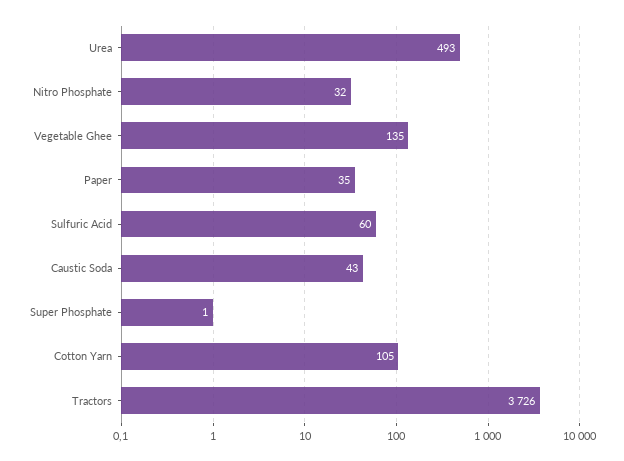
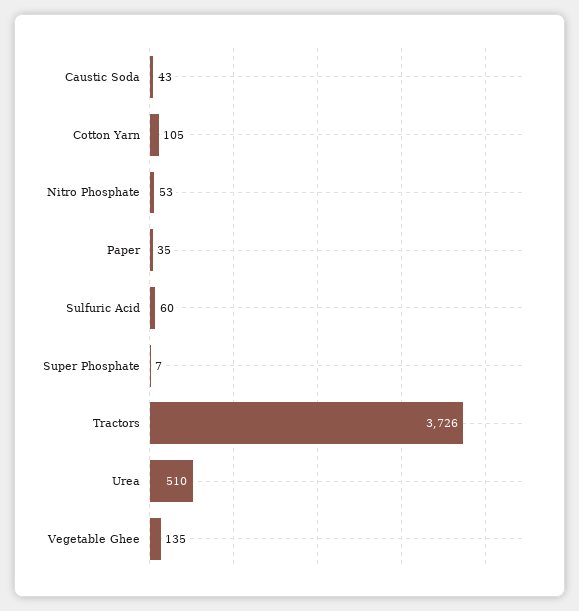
Urea: 493 -> 510
Nitro Phosphate: 32 -> 53
Super Phosphate: 1 -> 7

